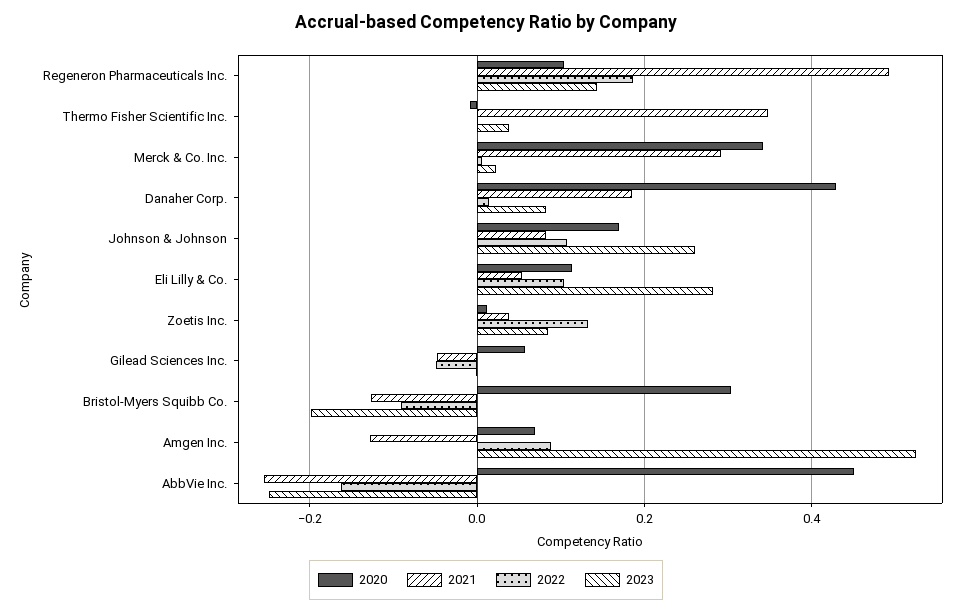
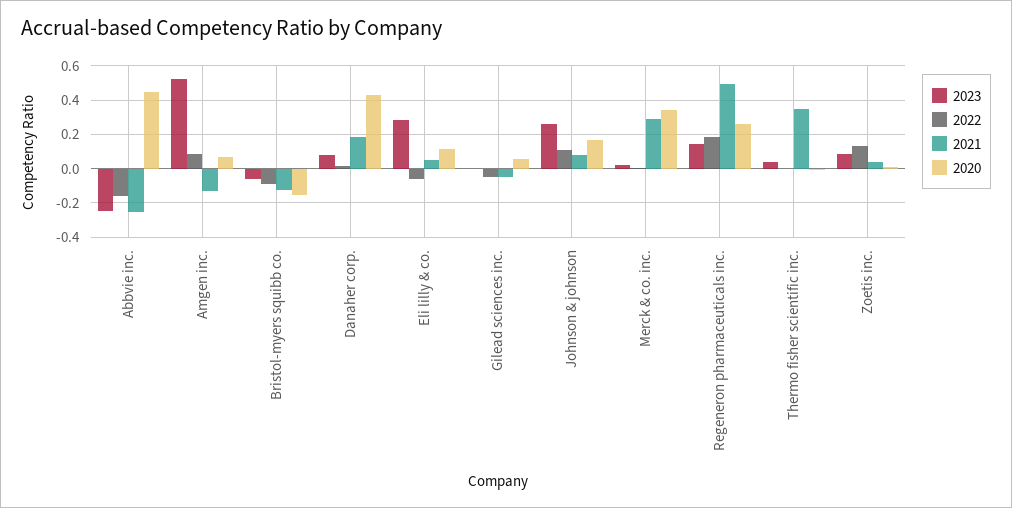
2020, Regeneron Pharmaceuticals Inc.: 0.1 -> 0.25
2022, Eli Lilly & Co.: 0.1 -> -0.05
2020, Bristol-Myers Squibb Co.: 0.3 -> -0.15
2023, Bristol-Myers Squibb Co.: -0.2 -> -0.05

